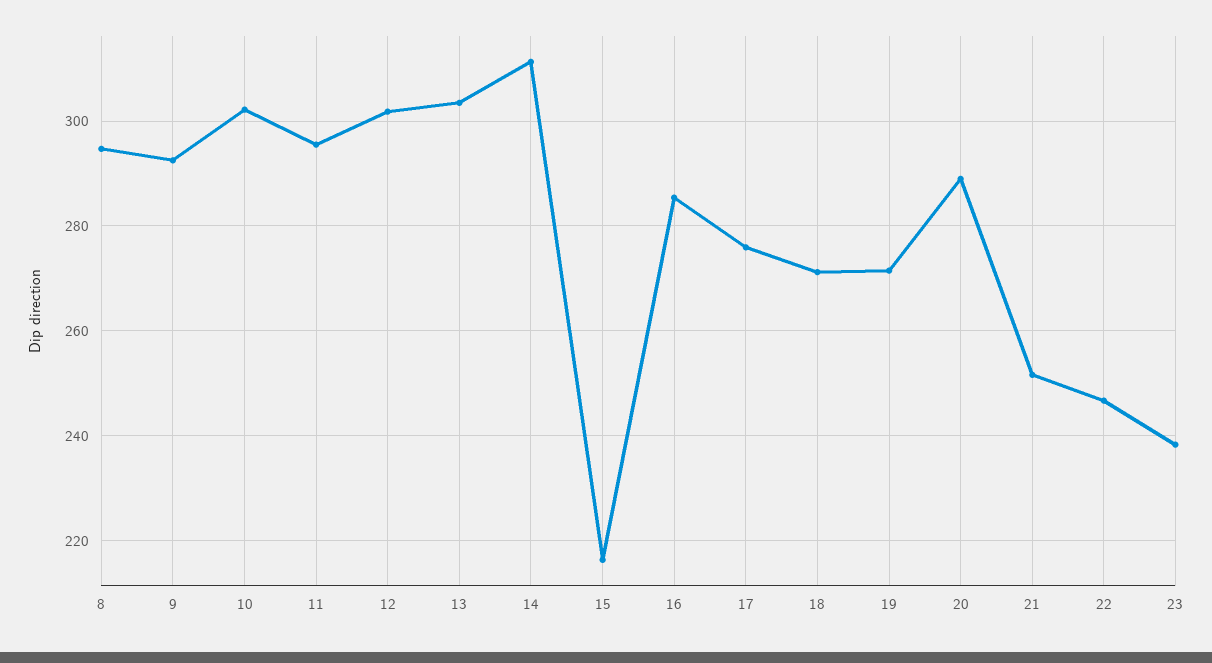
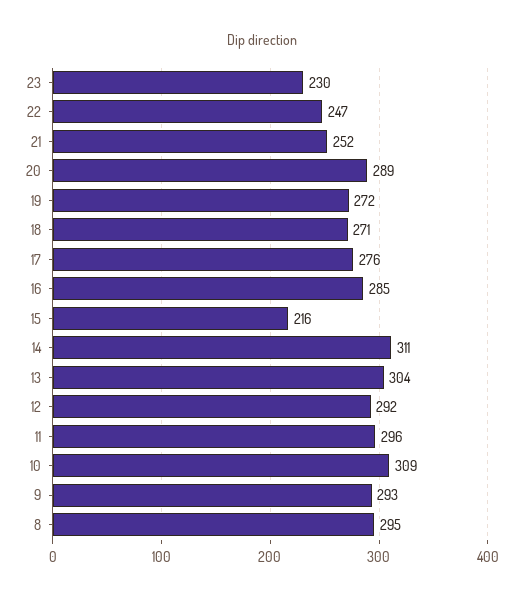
10: 302 -> 309
12: 302 -> 292
23: 238 -> 230

